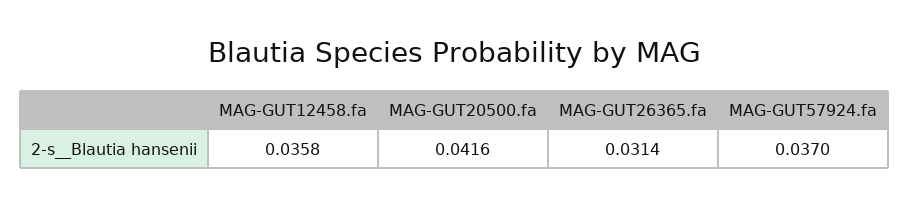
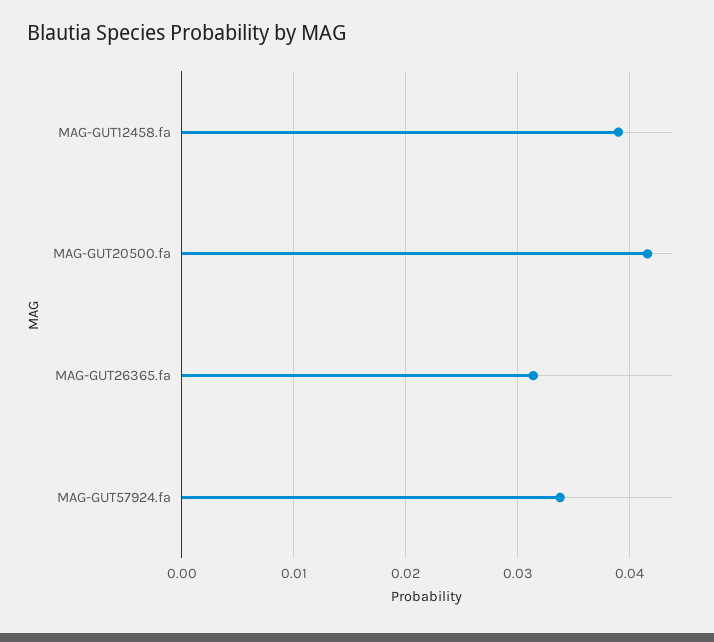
MAG-GUT12458.fa: 0.0358 -> 0.039
MAG-GUT57924.fa: 0.037 -> 0.034

